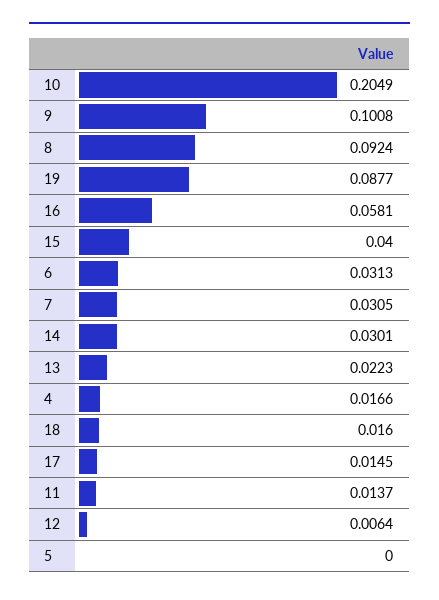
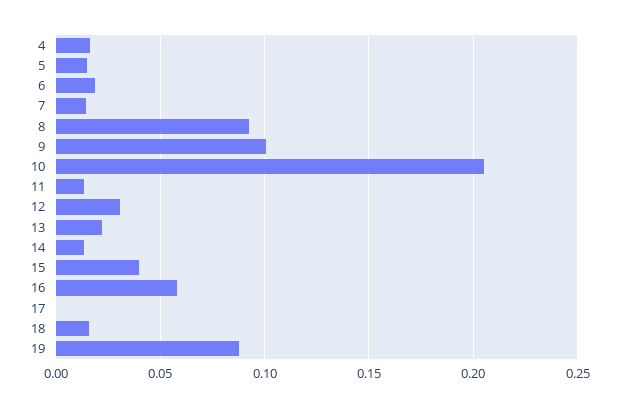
6: 0.0313 -> 0.02
7: 0.0305 -> 0.015
14: 0.0301 -> 0.015
17: 0.0145 -> 0
12: 0.0064 -> 0.03
5: 0 -> 0.015

